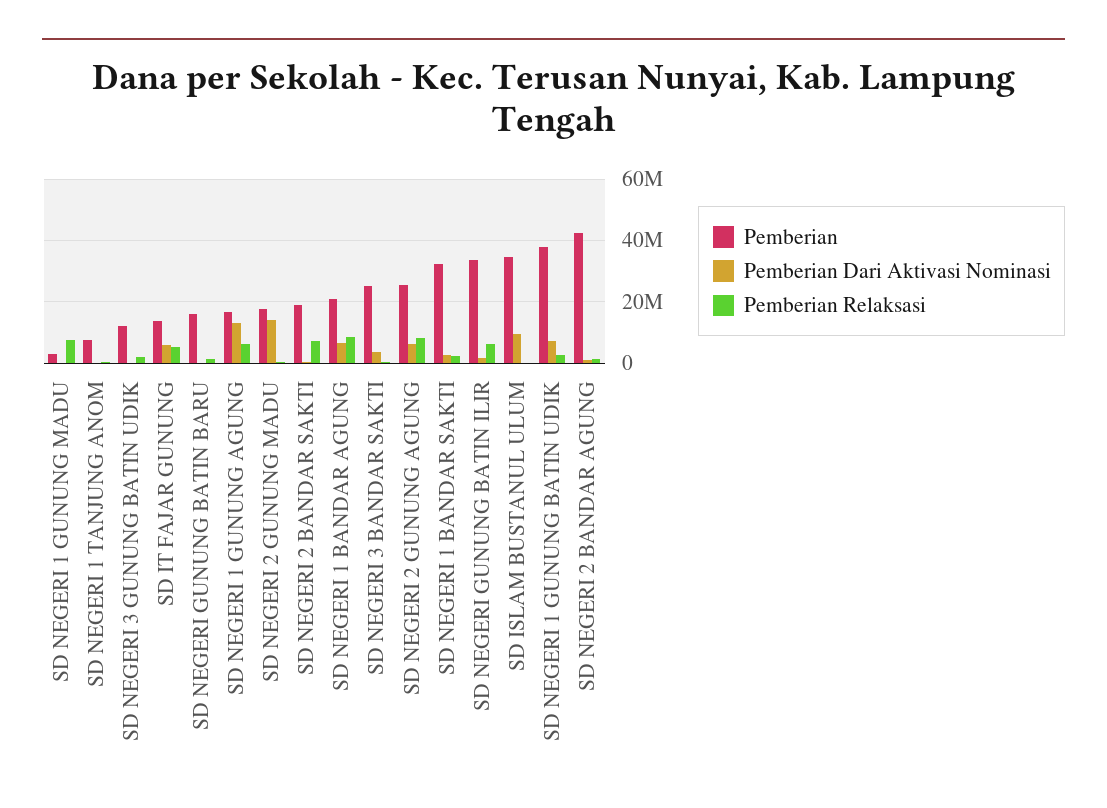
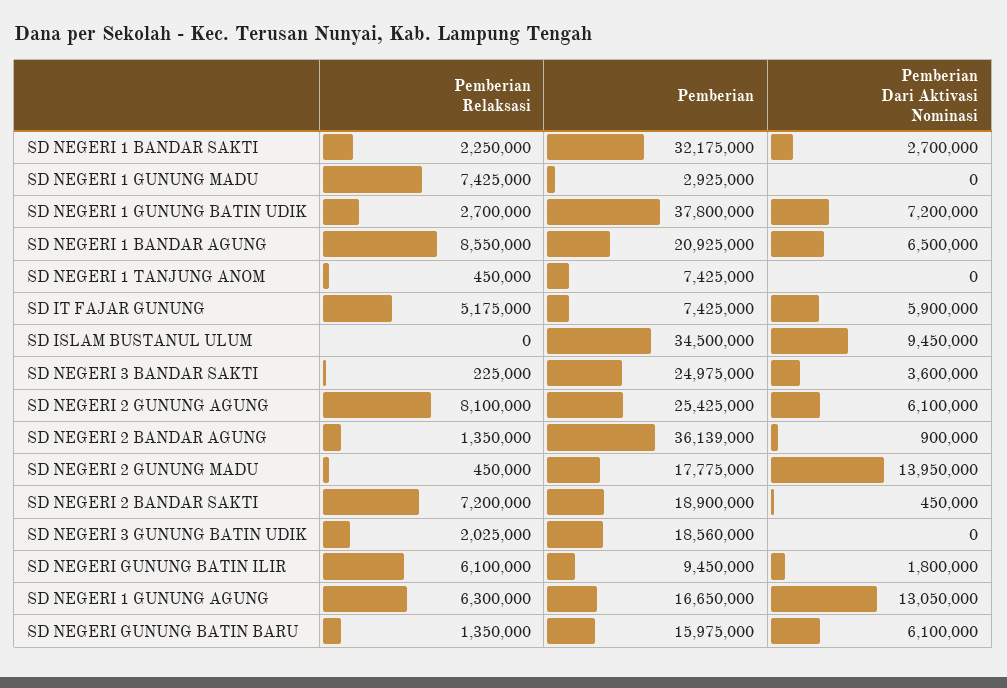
Pemberian, SD NEGERI 3 GUNUNG BATIN UDIK: 12000000 -> 18560000
Pemberian, SD IT FAJAR GUNUNG: 14000000 -> 7425000
Pemberian Dari Aktivasi Nominasi, SD NEGERI GUNUNG BATIN BARU: 0 -> 6100000
Pemberian, SD NEGERI GUNUNG BATIN ILIR: 34000000 -> 9450000
Pemberian, SD NEGERI 2 BANDAR AGUNG: 42000000 -> 36139000

